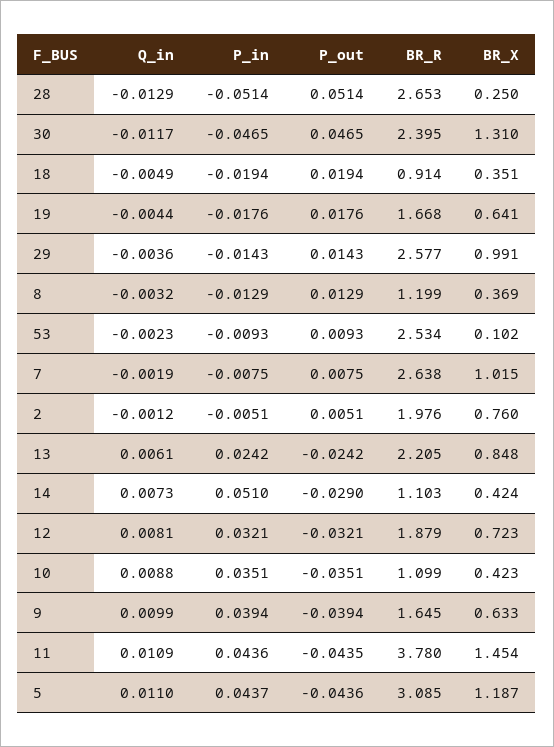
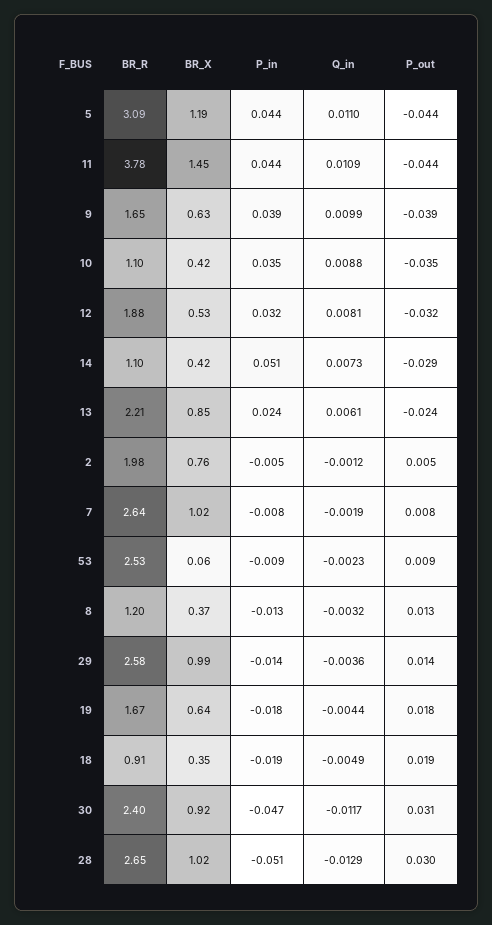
P_out, 28: 0.0514 -> 0.03
BR_X, 28: 0.25 -> 1.02
P_out, 30: 0.0465 -> 0.031
BR_X, 30: 1.31 -> 0.92
BR_X, 53: 0.102 -> 0.06
BR_X, 12: 0.723 -> 0.53

